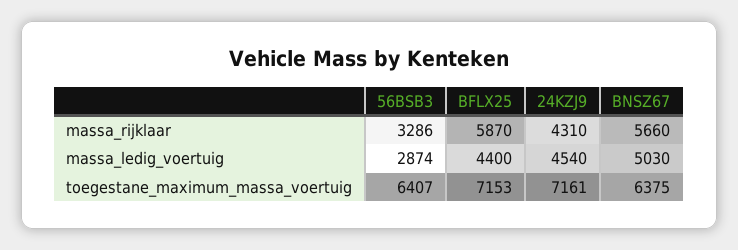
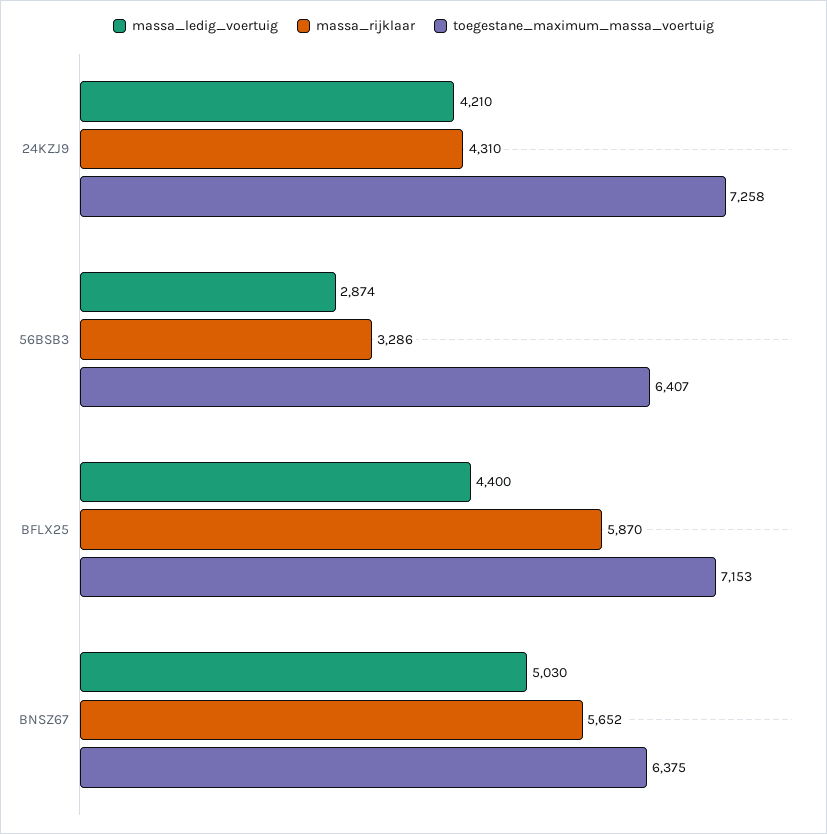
massa_rijklaar, BNSZ67: 5660 -> 5652
massa_ledig_voertuig, 24KZJ9: 4540 -> 4210
toegestane_maximum_massa_voertuig, 24KZJ9: 7161 -> 7258

